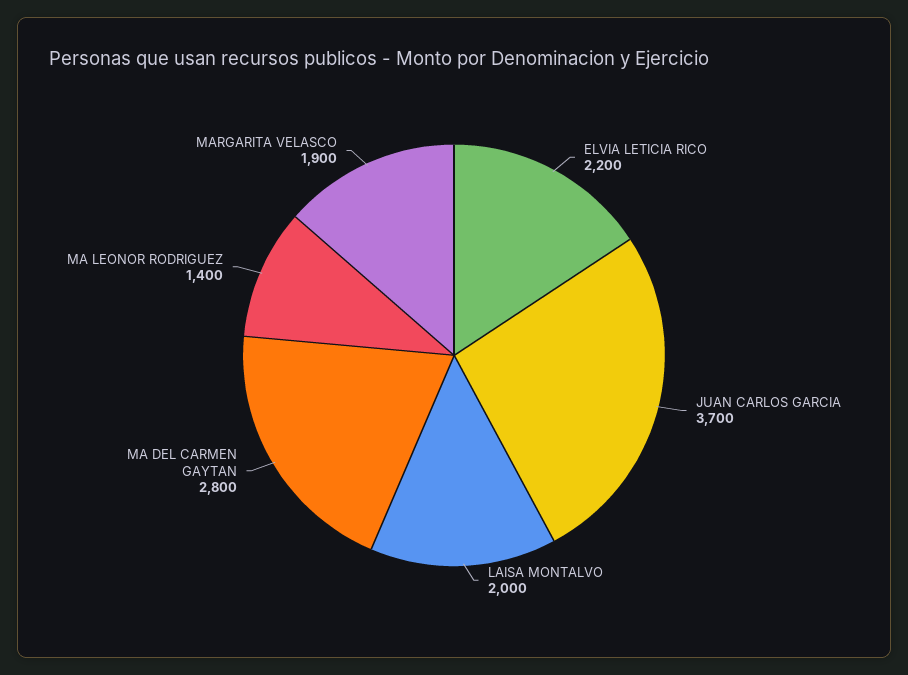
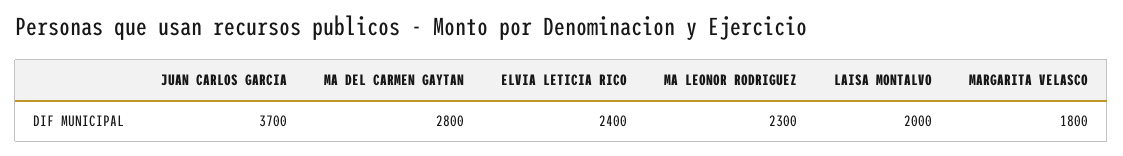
ELVIA LETICIA RICO: 2200 -> 2400
MA LEONOR RODRIGUEZ: 1400 -> 2300
MARGARITA VELASCO: 1900 -> 1800

